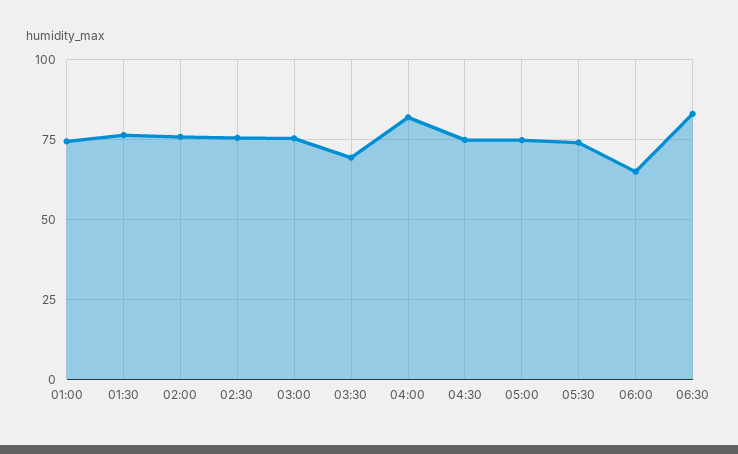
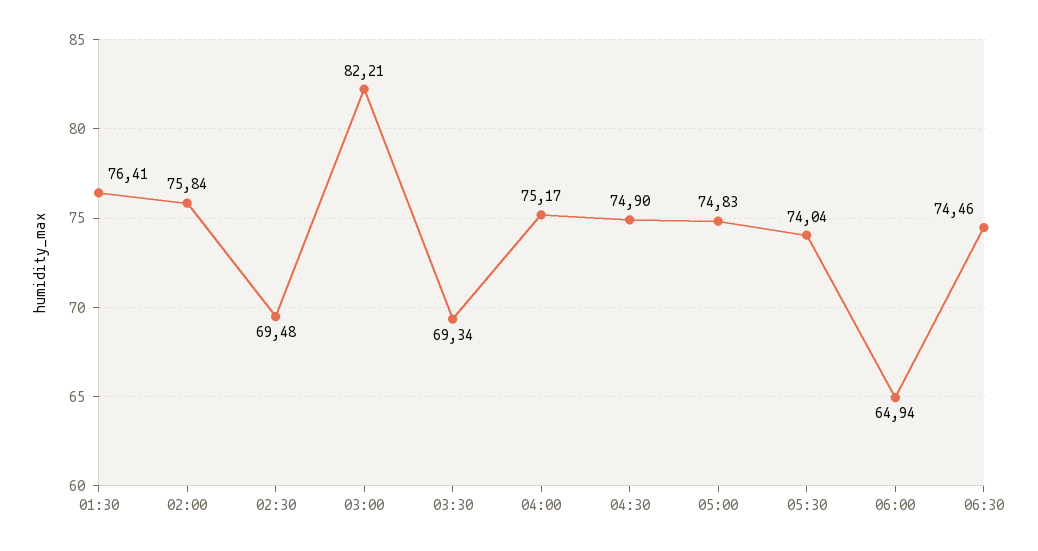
01:00: 75 -> none
02:30: 75 -> 69.48
03:00: 75 -> 82.21
04:00: 82.5 -> 75.17
06:30: 82.5 -> 74.46

